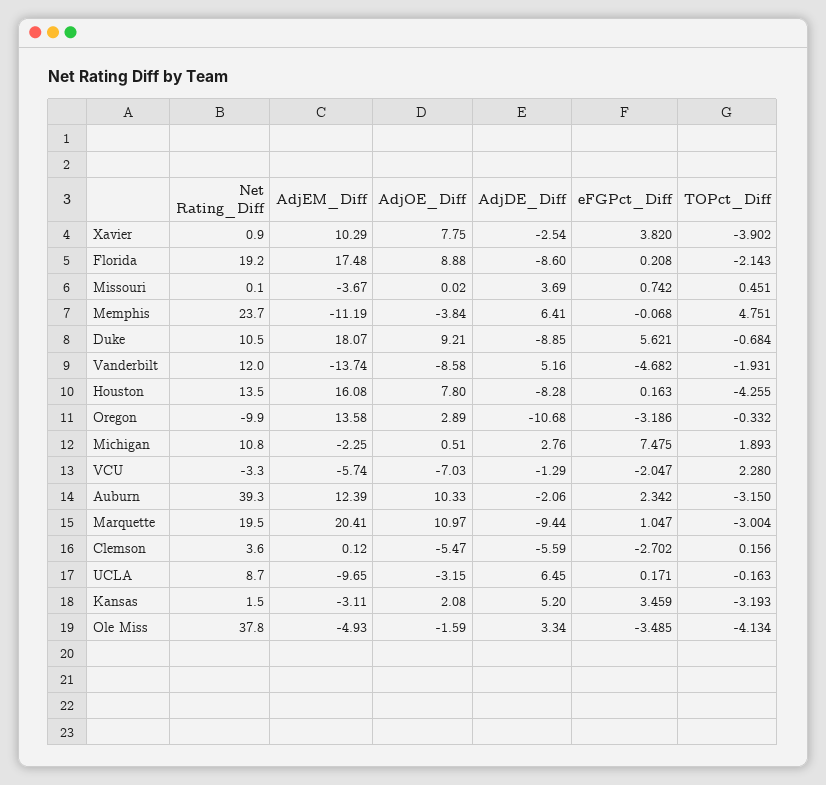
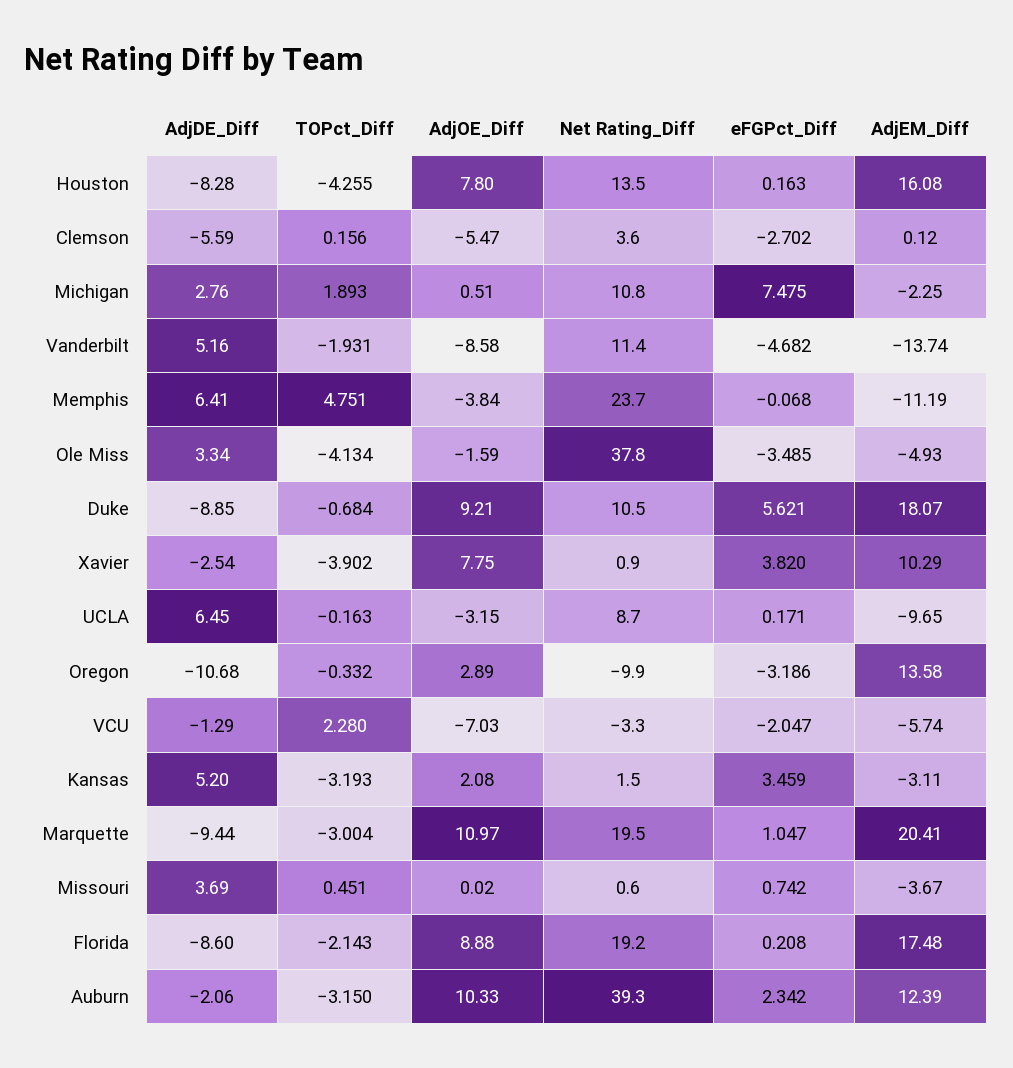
Net Rating_Diff, Missouri: 0.1 -> 0.6
Net Rating_Diff, Vanderbilt: 12 -> 11.4

